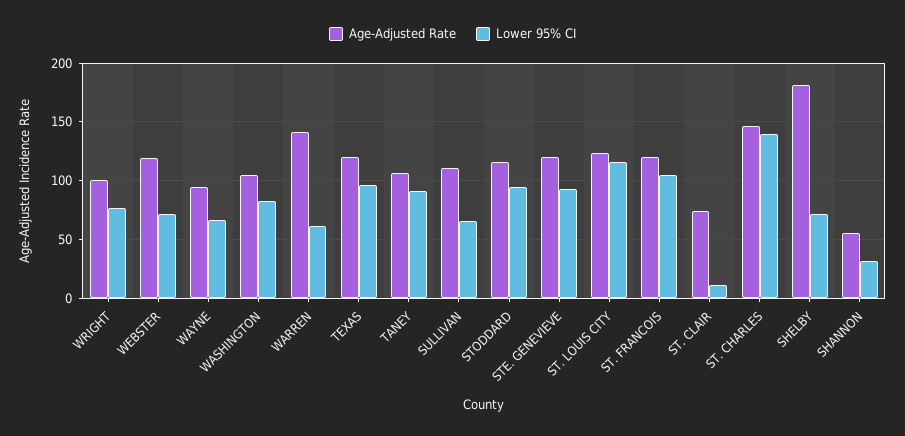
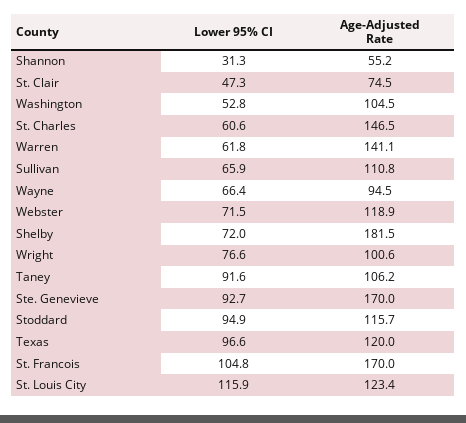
Lower 95% CI, WASHINGTON: 80 -> 52.8
Age-Adjusted Rate, STE. GENEVIEVE: 120 -> 170
Age-Adjusted Rate, ST. FRANCOIS: 120 -> 170
Lower 95% CI, ST. CLAIR: 10 -> 47.3
Lower 95% CI, ST. CHARLES: 140 -> 60.6

